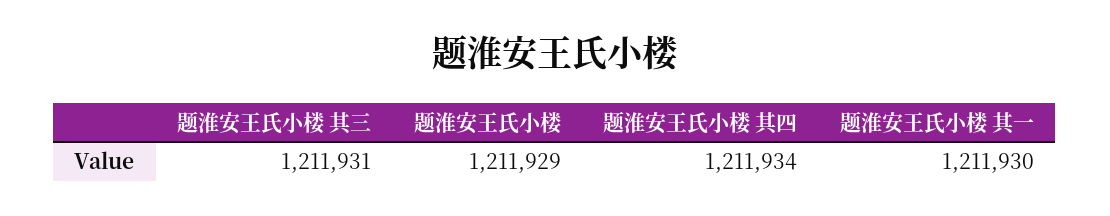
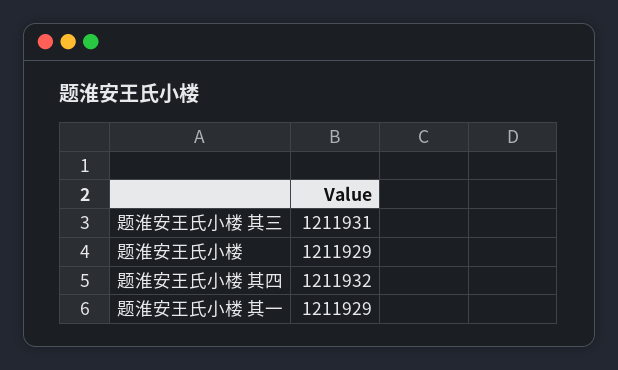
题淮安王氏小楼 其四: 1211934 -> 1211932
题淮安王氏小楼 其一: 1211930 -> 1211929

